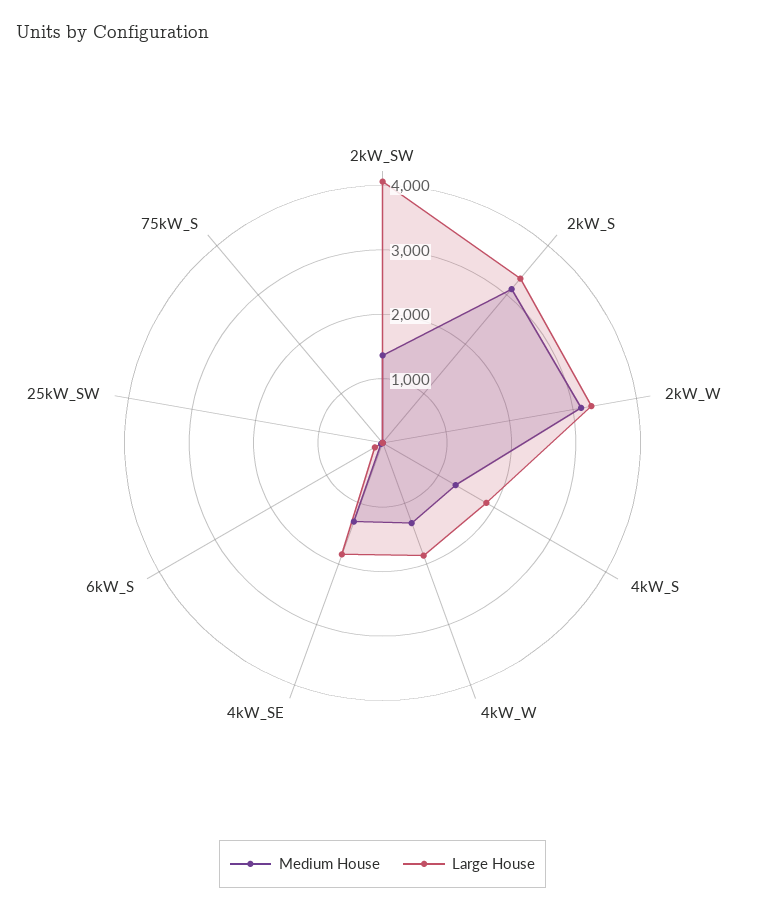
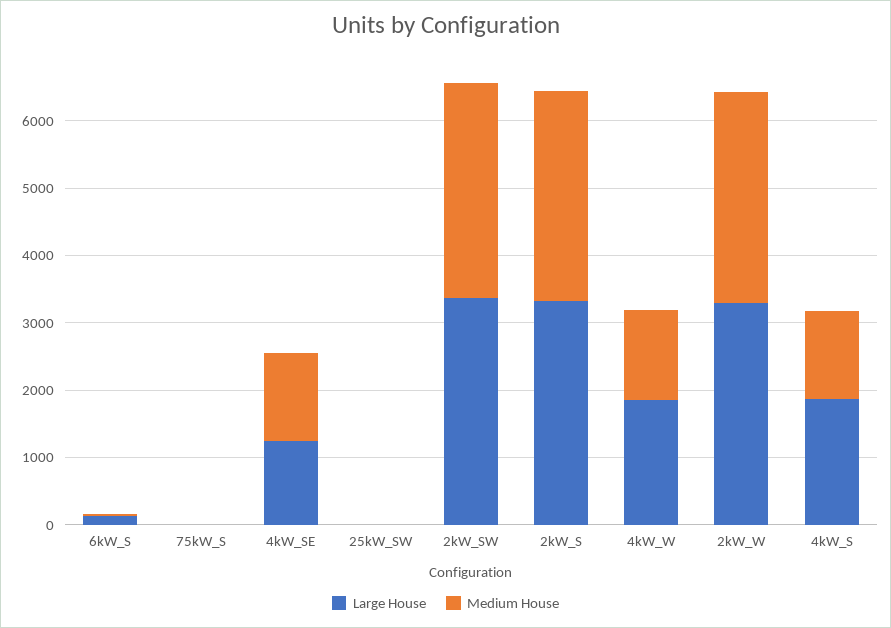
Medium House, 2kW_SW: 1400 -> 3200
Large House, 2kW_SW: 4000 -> 3400
Large House, 4kW_SE: 1800 -> 1200

